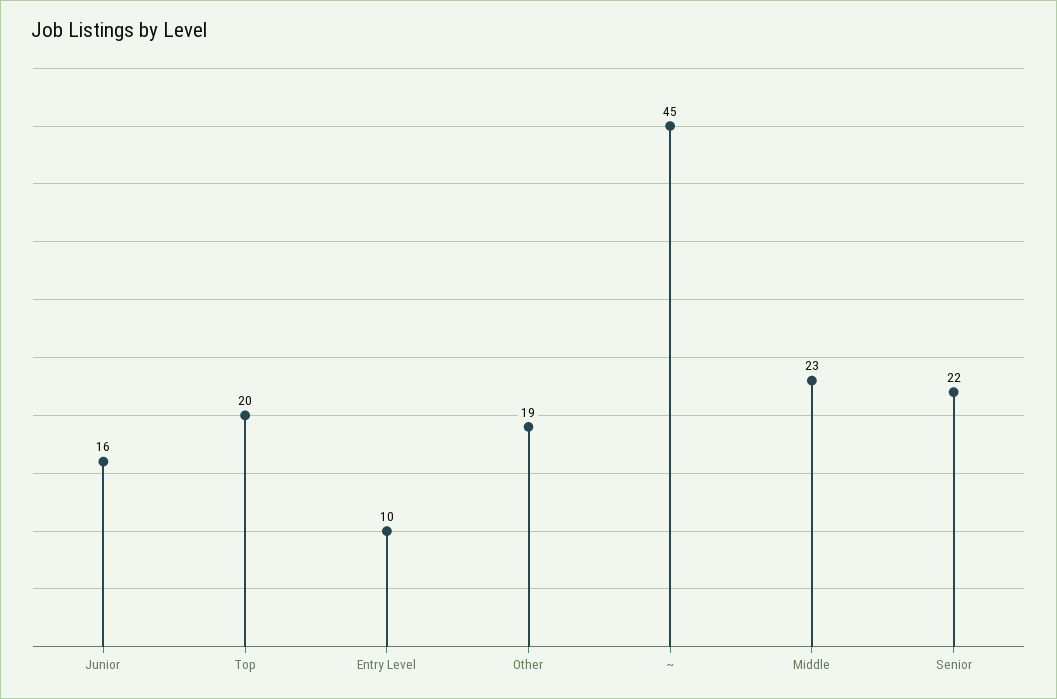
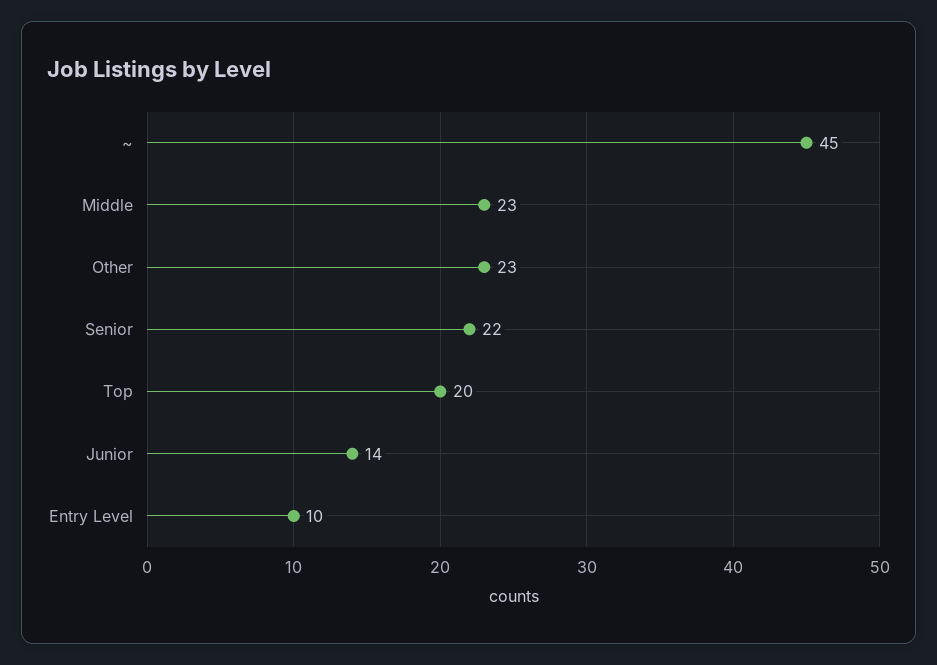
Junior: 16 -> 14
Other: 19 -> 23

